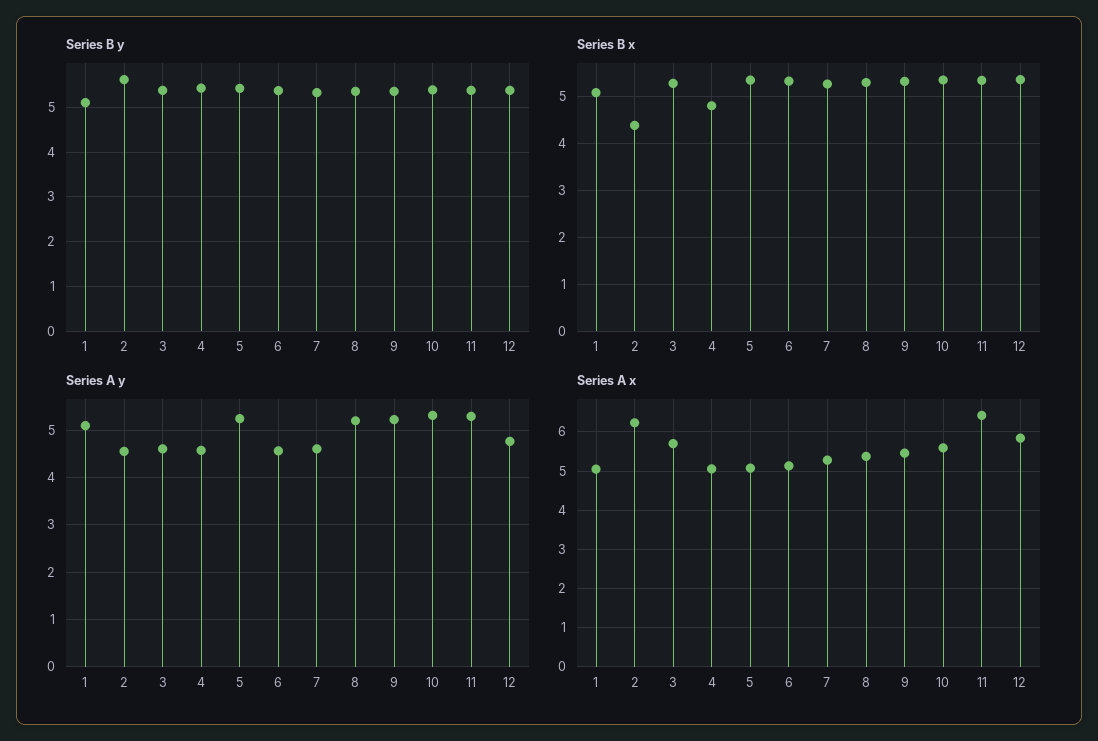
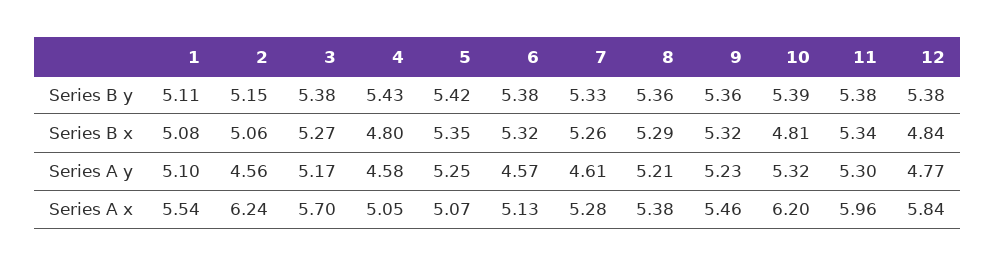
Series B y, 2: 5.6 -> 5.15
Series B x, 2: 4.4 -> 5.06
Series B x, 10: 5.4 -> 4.81
Series B x, 12: 5.4 -> 4.84
Series A y, 3: 4.6 -> 5.17
Series A x, 1: 5 -> 5.54
Series A x, 10: 5.6 -> 6.2
Series A x, 11: 6.4 -> 5.96

